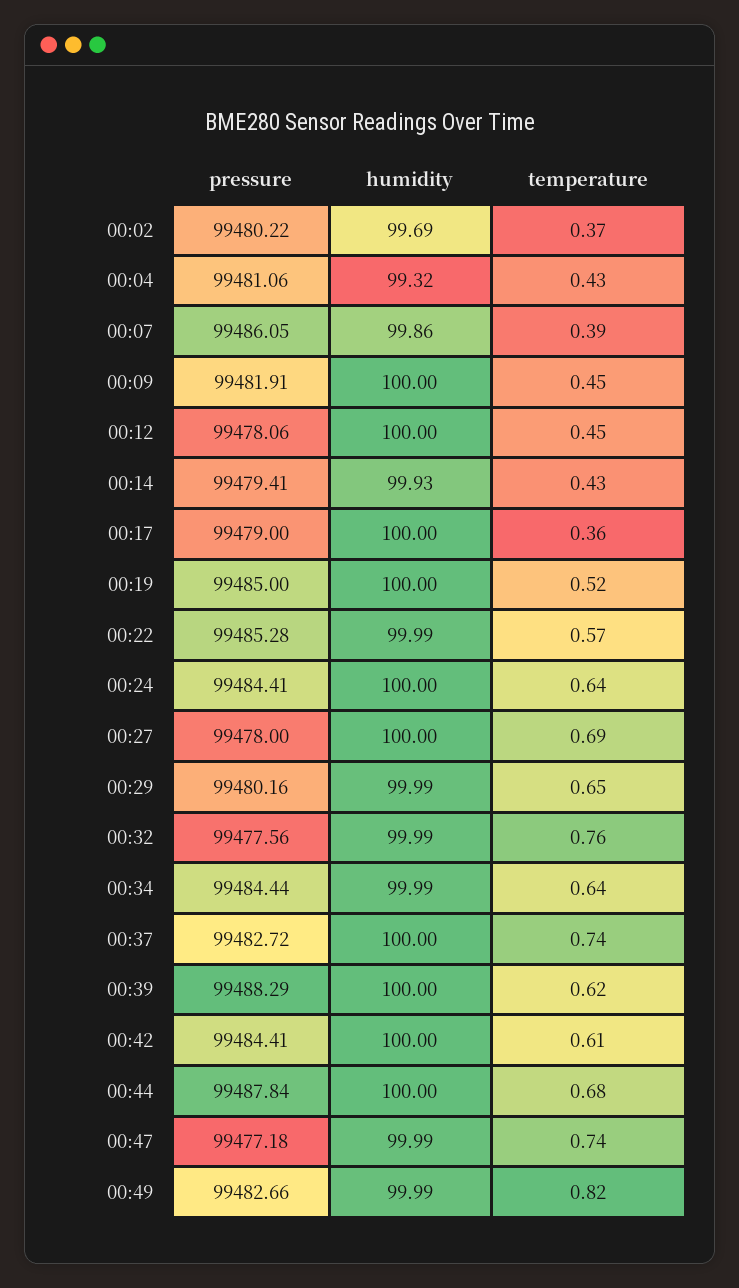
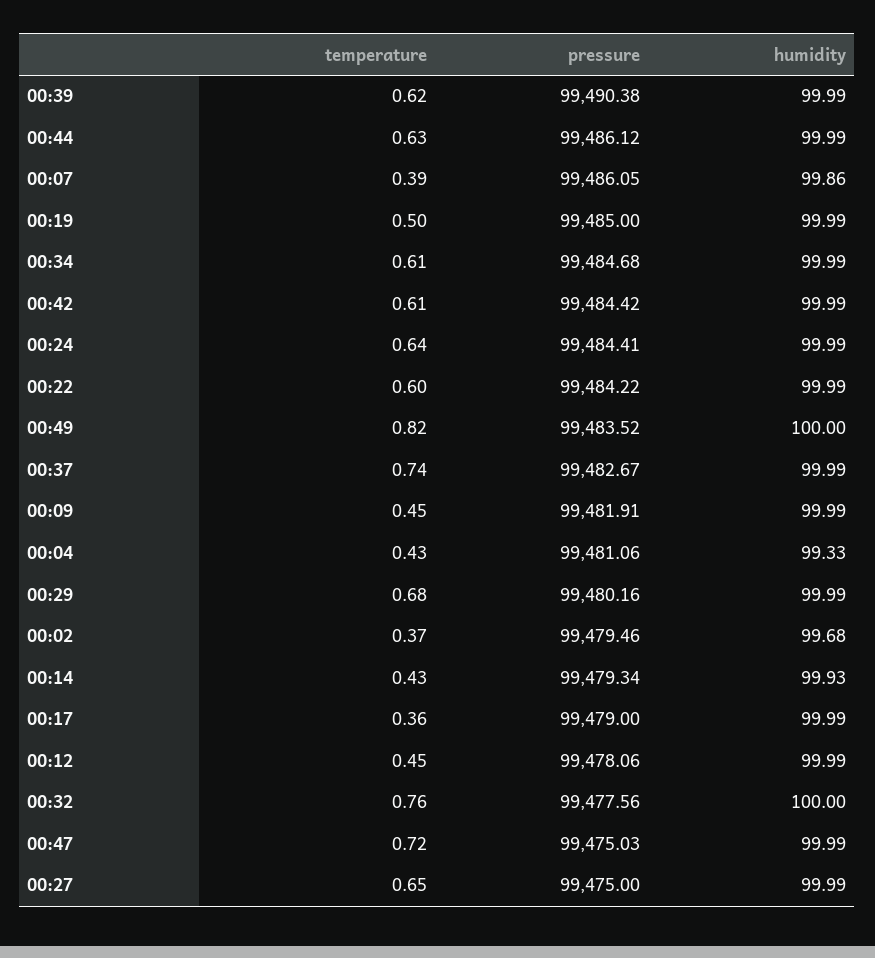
pressure, 00:02: 99480.22 -> 99479.46
humidity, 00:02: 99.69 -> 99.68
humidity, 00:04: 99.32 -> 99.33
humidity, 00:09: 100 -> 99.99
humidity, 00:12: 100 -> 99.99
pressure, 00:14: 99479.41 -> 99479.34
humidity, 00:17: 100 -> 99.99
humidity, 00:19: 100 -> 99.99
temperature, 00:19: 0.52 -> 0.5
pressure, 00:22: 99485.28 -> 99484.22
temperature, 00:22: 0.57 -> 0.6
humidity, 00:24: 100 -> 99.99
pressure, 00:27: 99478 -> 99475
humidity, 00:27: 100 -> 99.99
temperature, 00:27: 0.69 -> 0.65
temperature, 00:29: 0.65 -> 0.68
humidity, 00:32: 99.99 -> 100
pressure, 00:34: 99484.44 -> 99484.68
temperature, 00:34: 0.64 -> 0.61
pressure, 00:37: 99482.72 -> 99482.67
humidity, 00:37: 100 -> 99.99
pressure, 00:39: 99488.29 -> 99490.38
humidity, 00:39: 100 -> 99.99
pressure, 00:42: 99484.41 -> 99484.42
humidity, 00:42: 100 -> 99.99
pressure, 00:44: 99487.84 -> 99486.12
humidity, 00:44: 100 -> 99.99
temperature, 00:44: 0.68 -> 0.63
pressure, 00:47: 99477.18 -> 99475.03
temperature, 00:47: 0.74 -> 0.72
pressure, 00:49: 99482.66 -> 99483.52
humidity, 00:49: 99.99 -> 100

